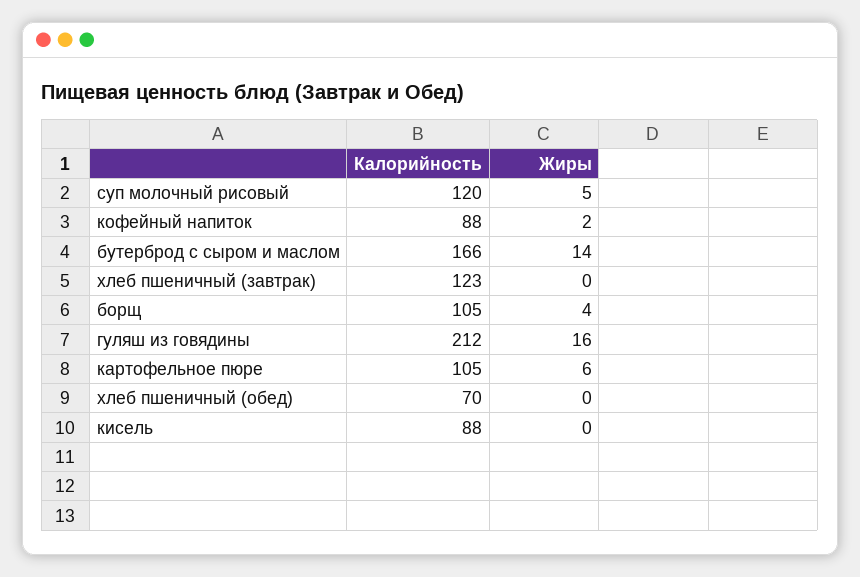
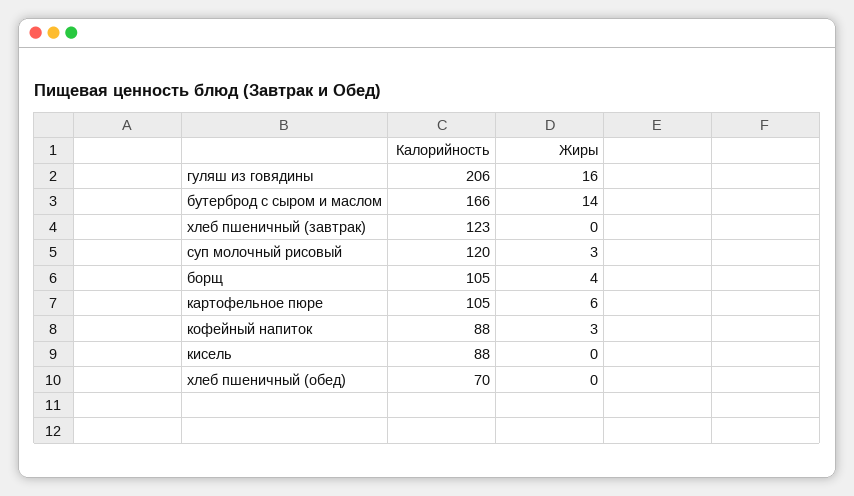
Жиры, суп молочный рисовый: 5 -> 3
Жиры, кофейный напиток: 2 -> 3
Калорийность, гуляш из говядины: 212 -> 206

